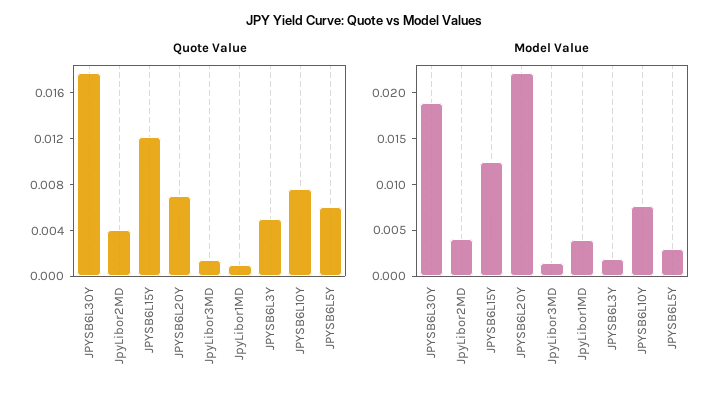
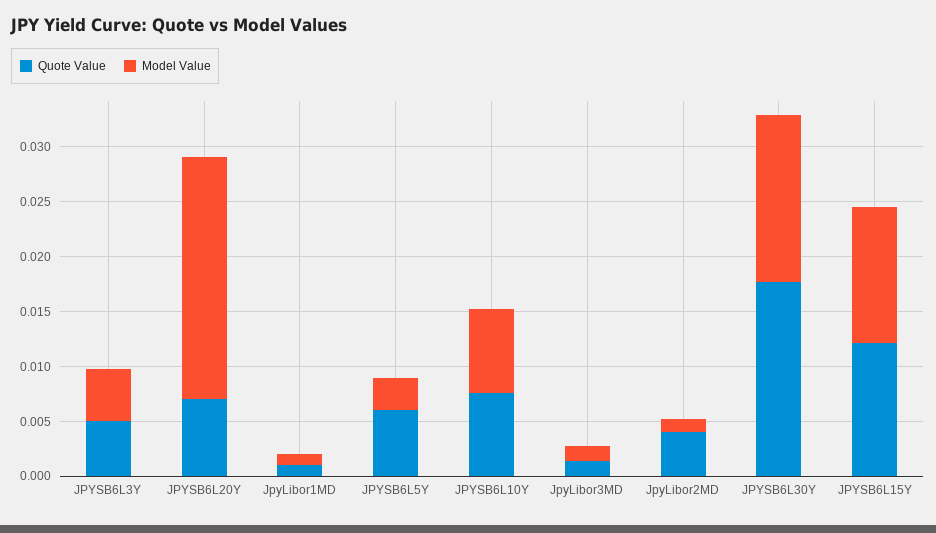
Model Value, JPYSB6L30Y: 0.019 -> 0.015
Model Value, JpyLibor2MD: 0.004 -> 0.001
Model Value, JpyLibor1MD: 0.004 -> 0.001
Model Value, JPYSB6L3Y: 0.002 -> 0.005

